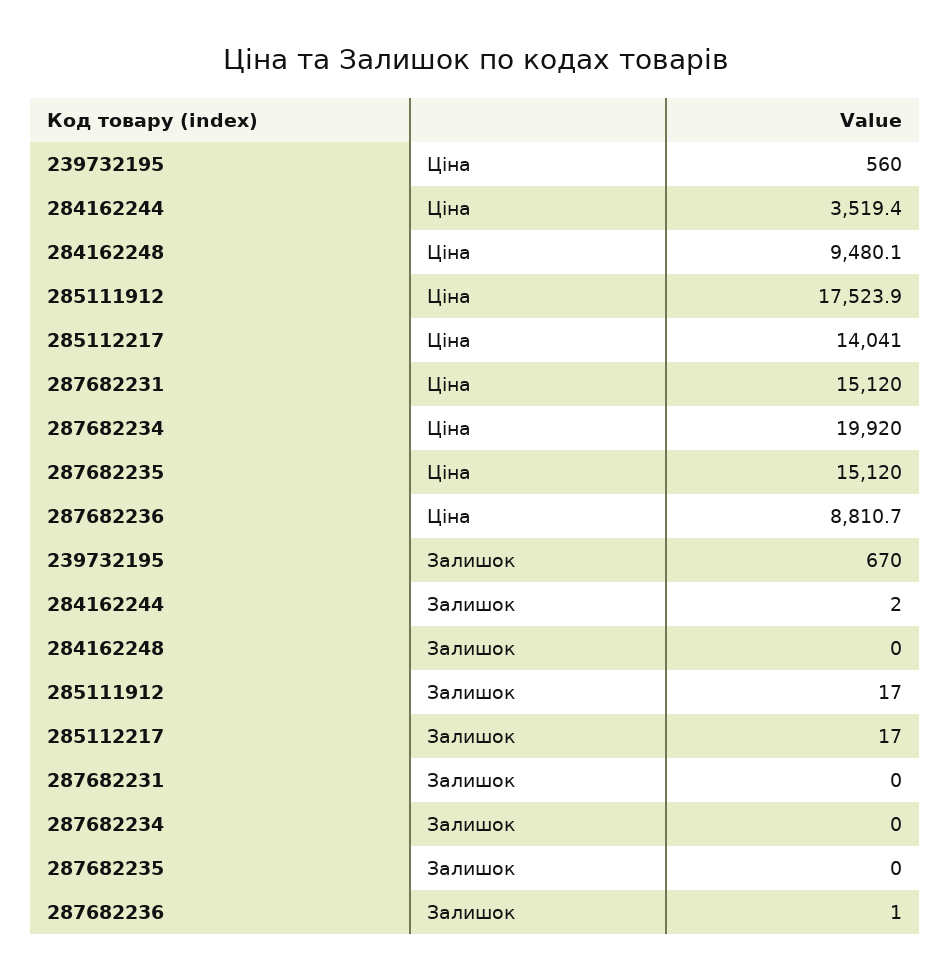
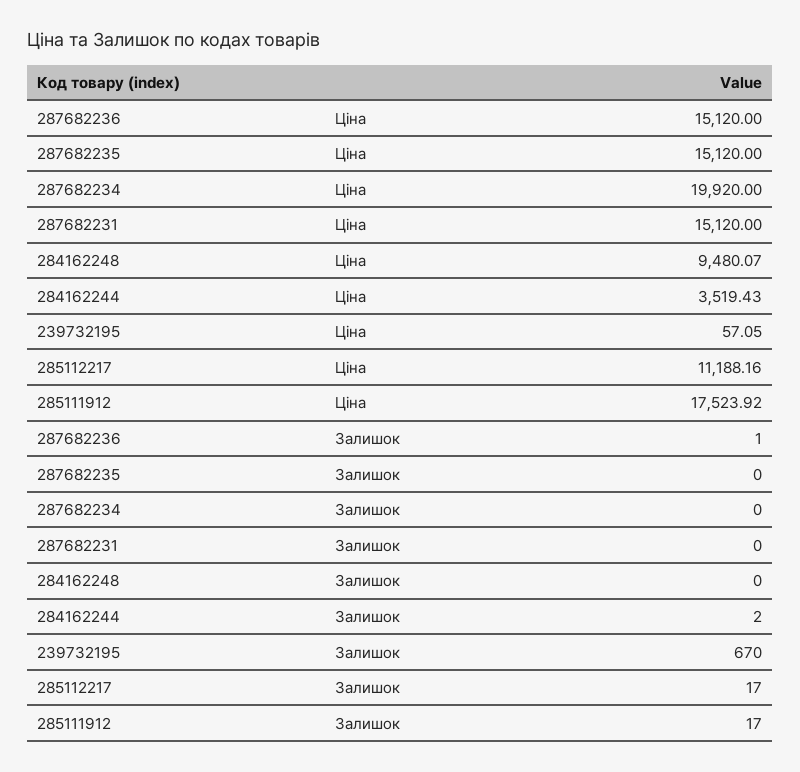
239732195, Ціна: 560 -> 57.05
285112217, Ціна: 14041 -> 11188.16
287682236, Ціна: 8810.7 -> 15120

